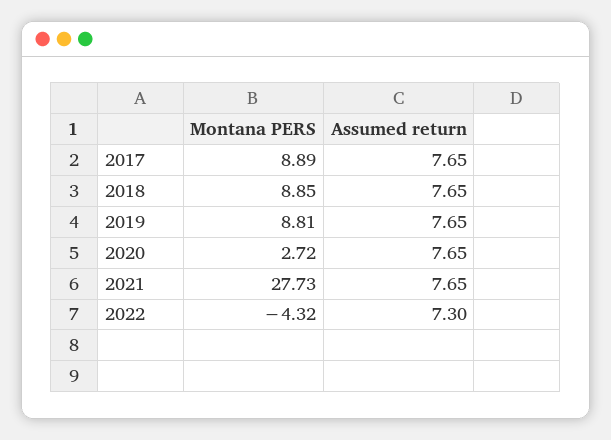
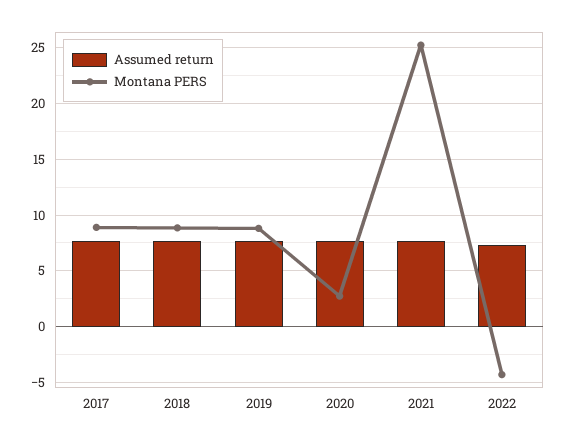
Montana PERS, 2021: 27.73 -> 25

